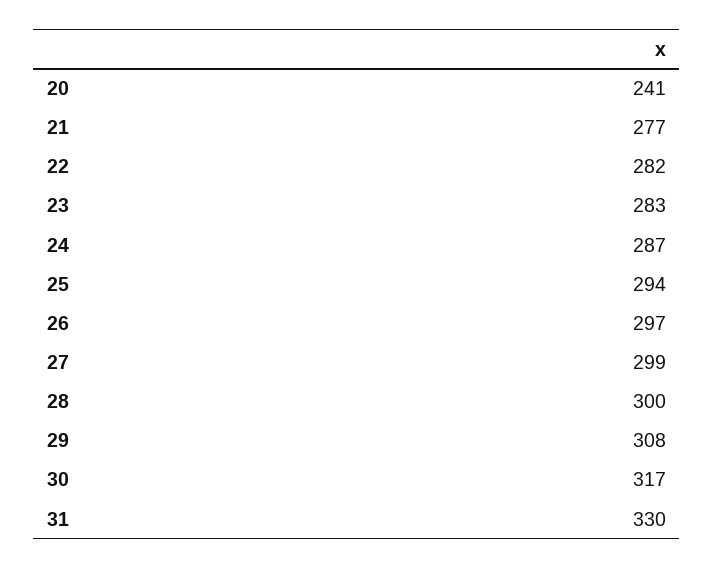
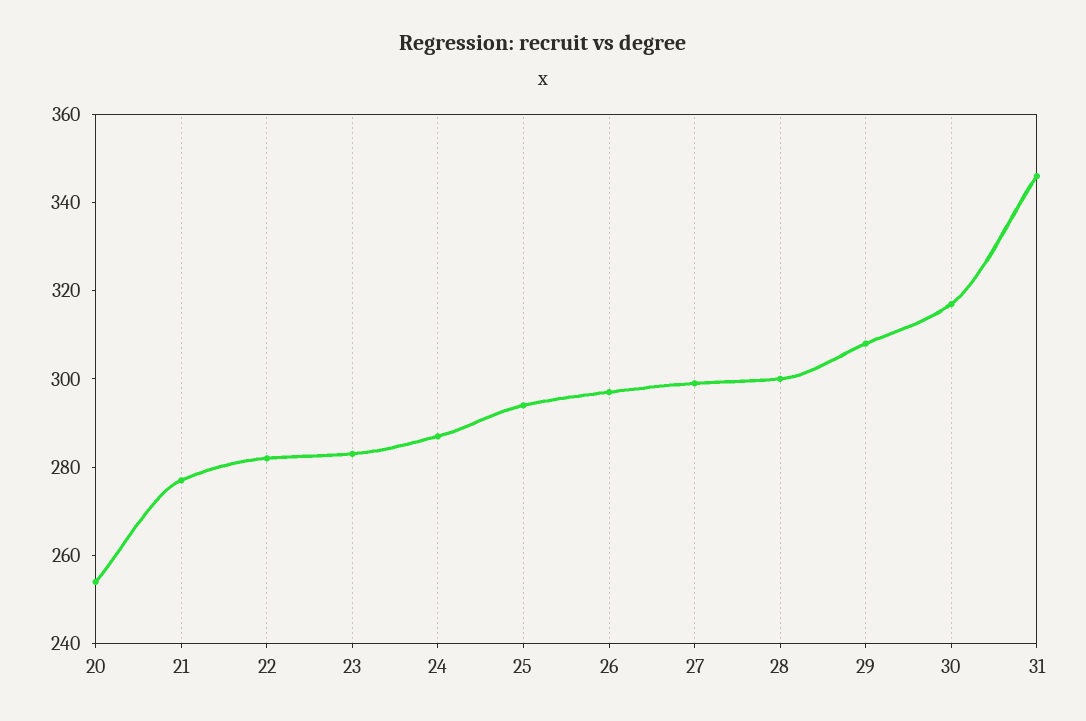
20: 241 -> 255
31: 330 -> 345

